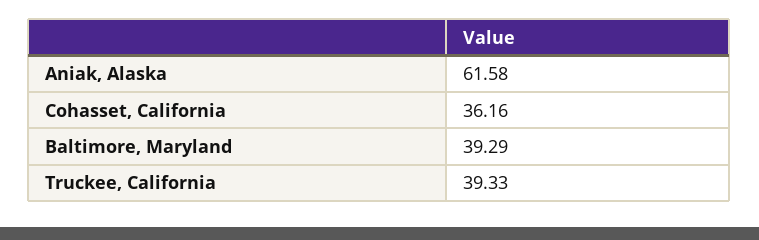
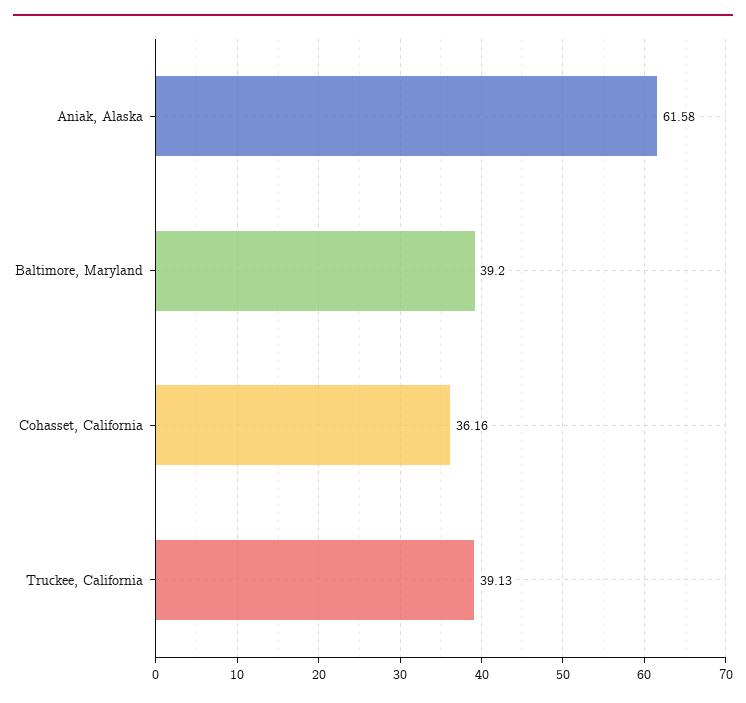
Baltimore, Maryland: 39.29 -> 39.2
Truckee, California: 39.33 -> 39.13

